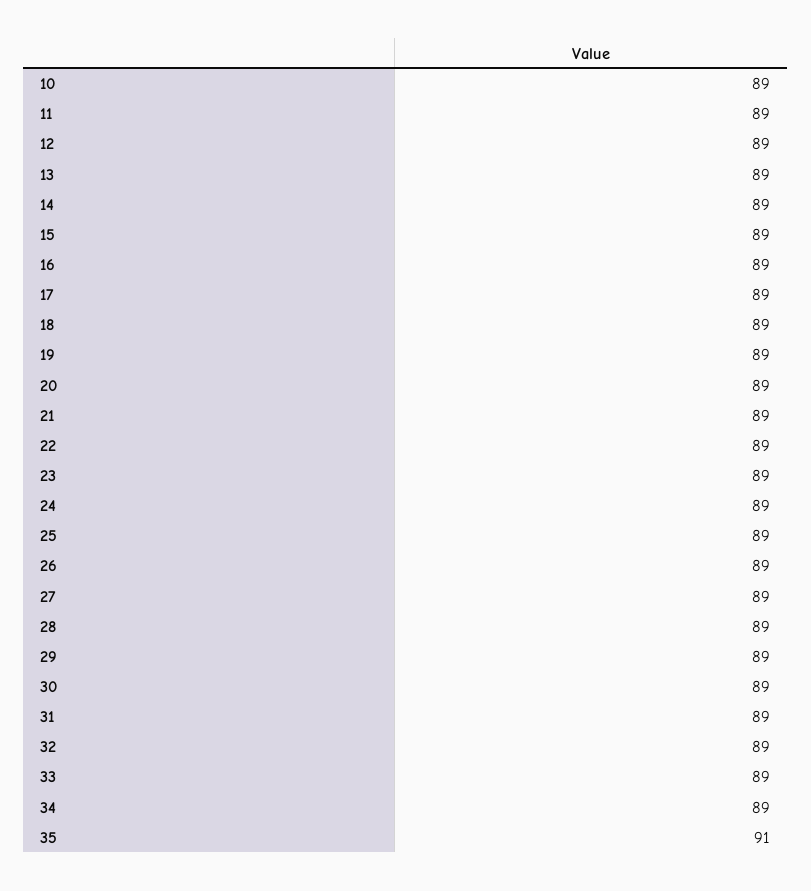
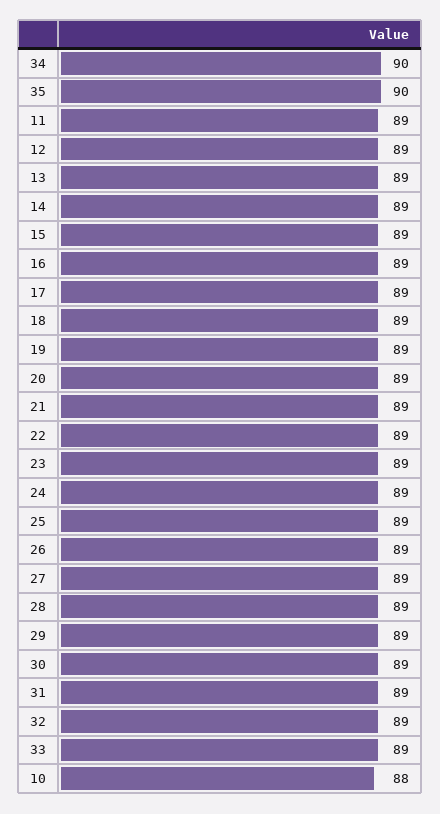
10: 89 -> 88
34: 89 -> 90
35: 91 -> 90

